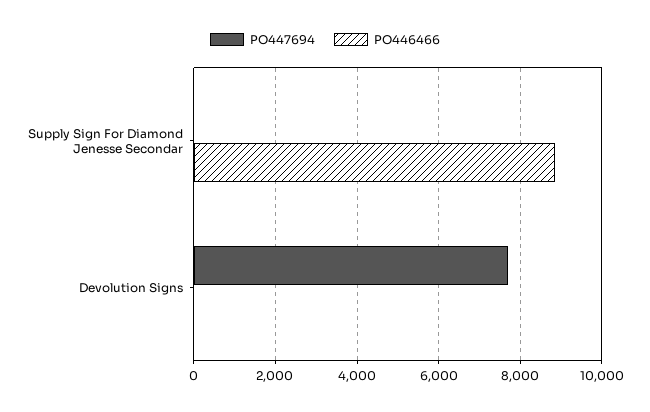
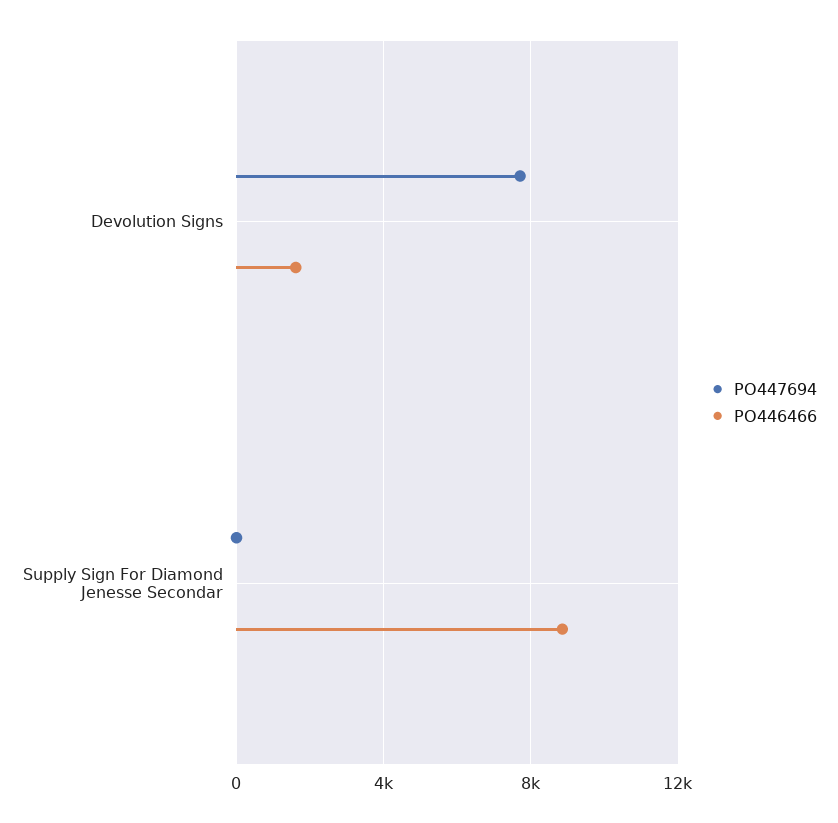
PO446466, Devolution Signs: 0 -> 1500

